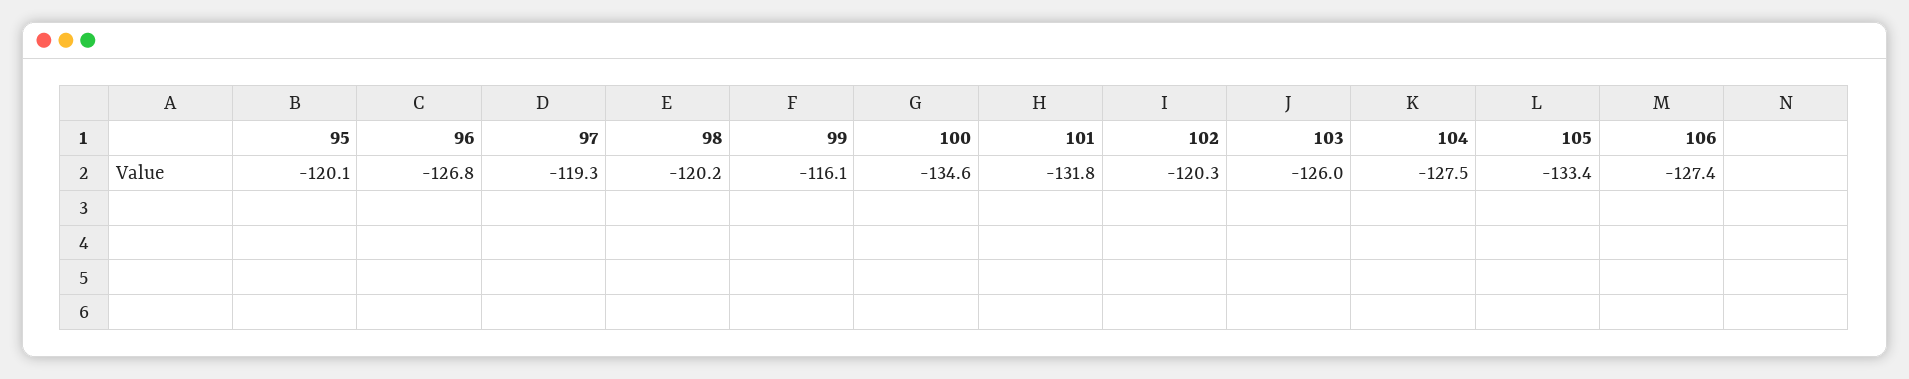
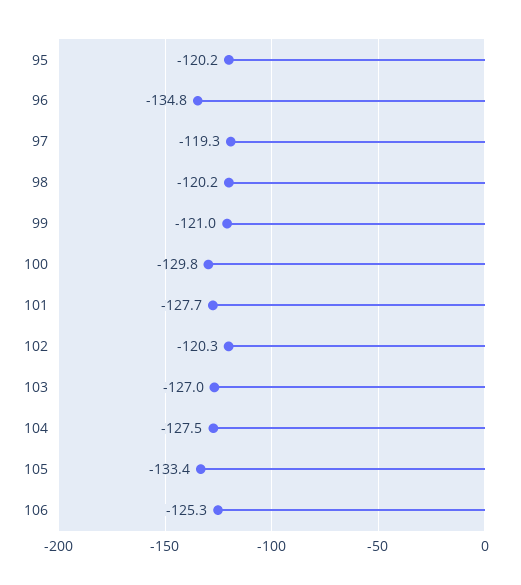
95: -120.1 -> -120.2
96: -126.8 -> -134.8
99: -116.1 -> -121
100: -134.6 -> -129.8
101: -131.8 -> -127.7
103: -126 -> -127
106: -127.4 -> -125.3

